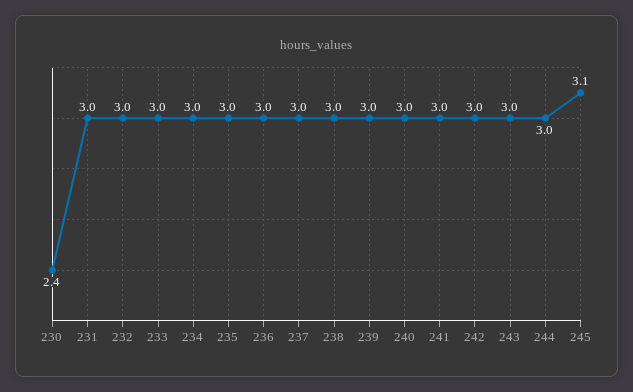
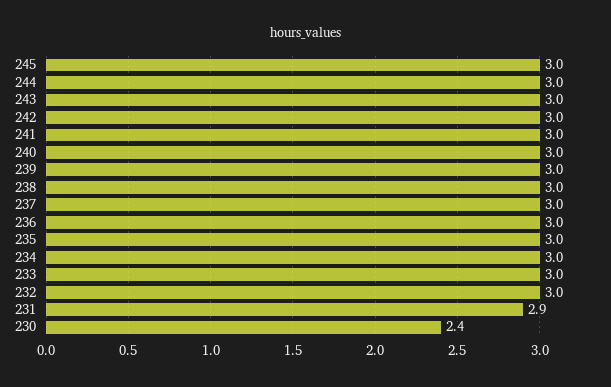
231: 3 -> 2.9
245: 3.1 -> 3

